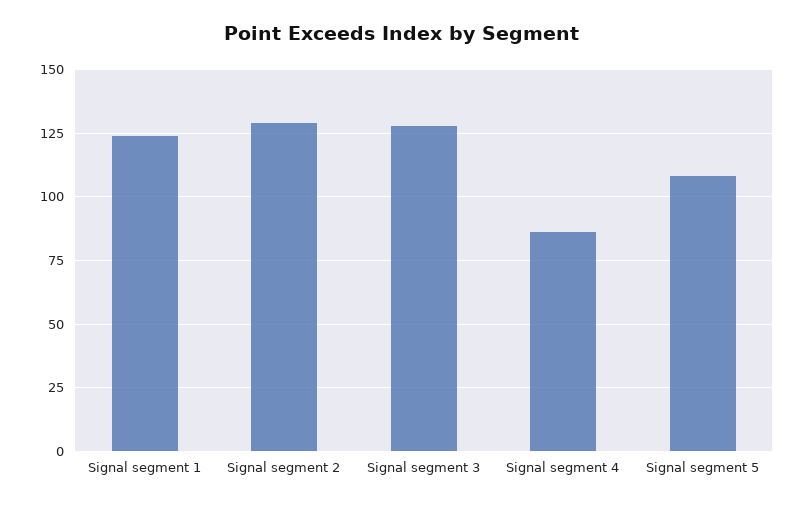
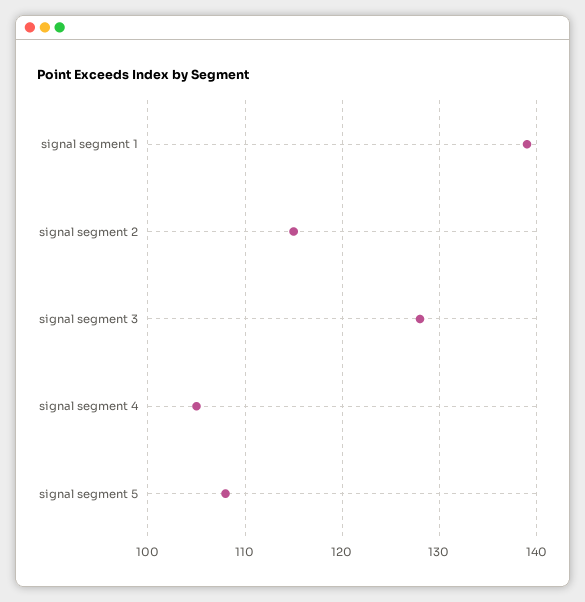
Signal segment 1: 125 -> 139
Signal segment 2: 130 -> 115
Signal segment 4: 85 -> 105

